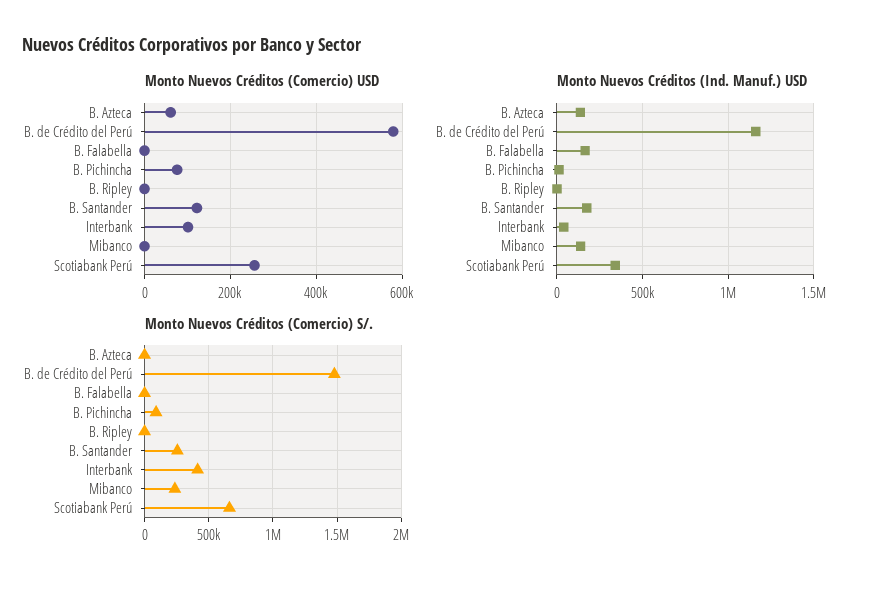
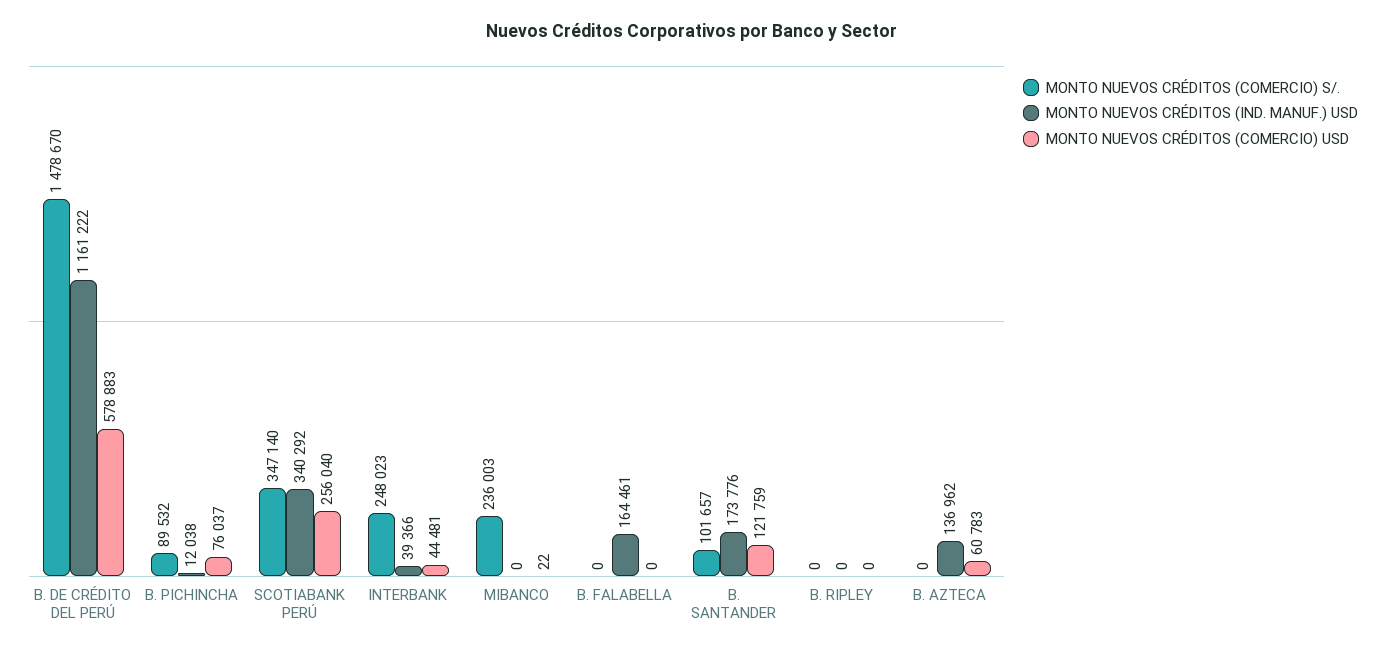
Monto Nuevos Créditos (Comercio) USD, Interbank: 100000 -> 44481
Monto Nuevos Créditos (Ind. Manuf.) USD, Mibanco: 150000 -> 0
Monto Nuevos Créditos (Comercio) S/., B. Santander: 250000 -> 101657
Monto Nuevos Créditos (Comercio) S/., Interbank: 400000 -> 248023
Monto Nuevos Créditos (Comercio) S/., Scotiabank Perú: 650000 -> 347140

